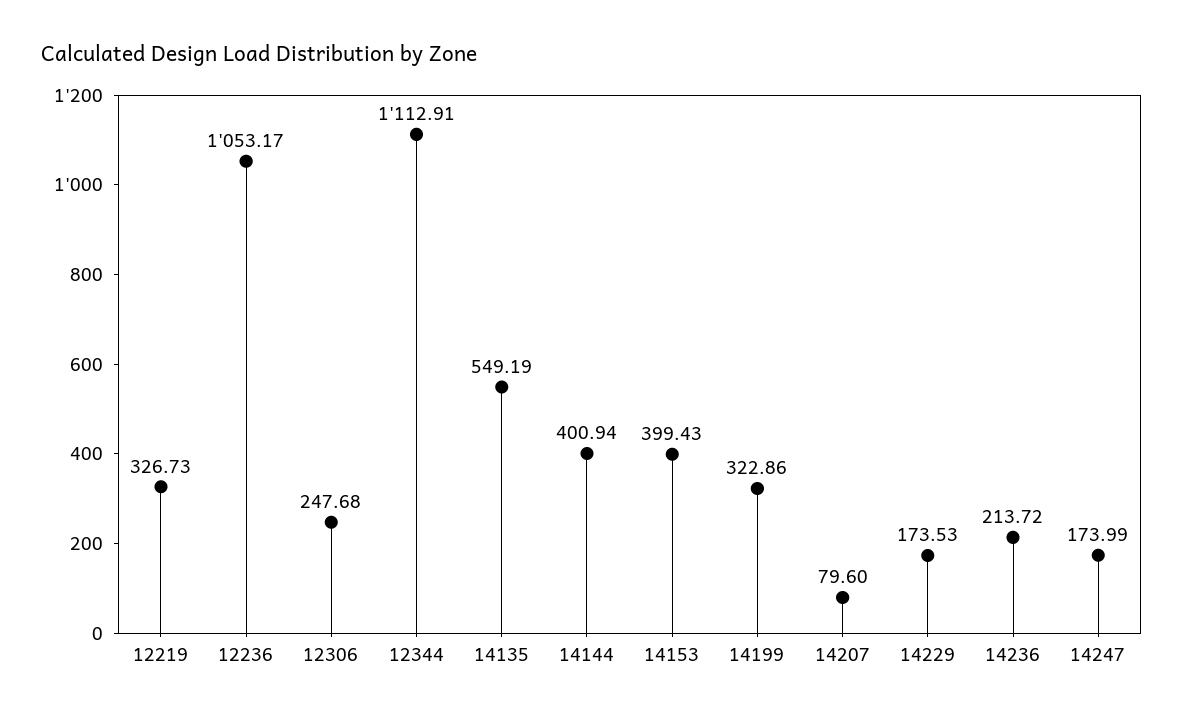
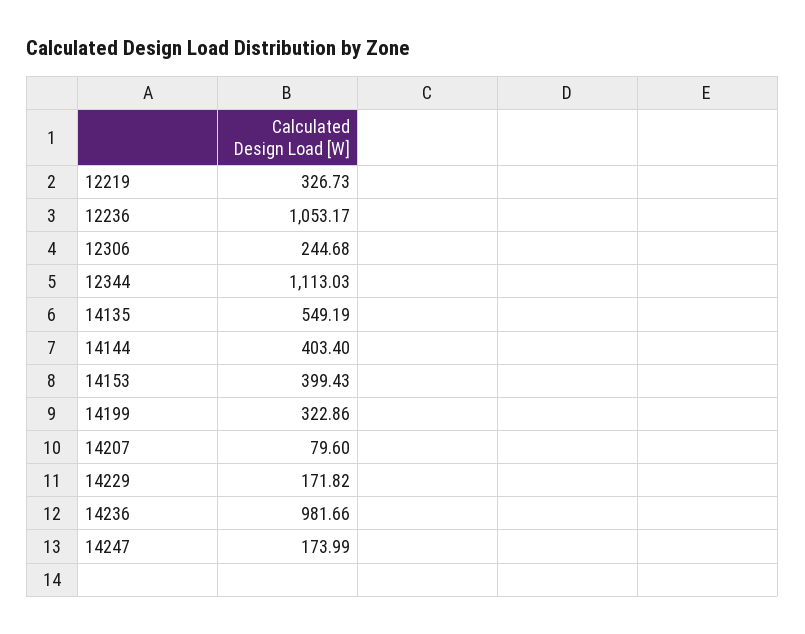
12306: 247.68 -> 244.68
12344: 1112.91 -> 1113.03
14144: 400.94 -> 403.4
14229: 173.53 -> 171.82
14236: 213.72 -> 981.66

